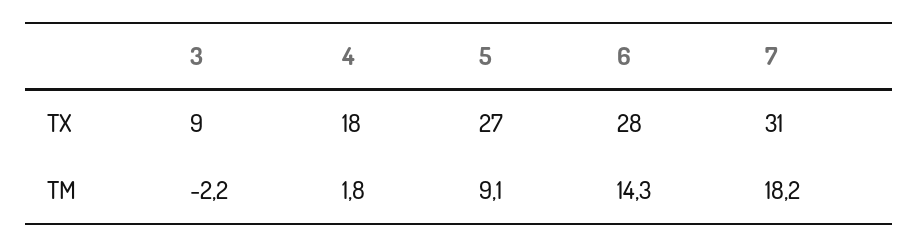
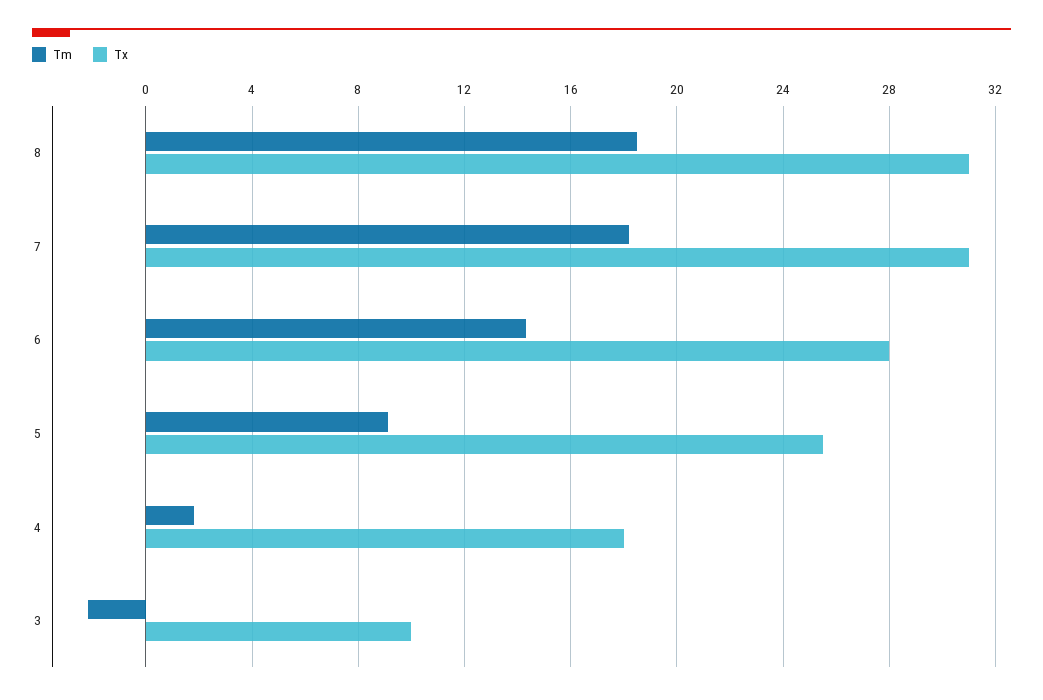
TX, 3: 9 -> 10
TX, 5: 27 -> 25.5
TM, 8: none -> 18.5
TX, 8: none -> 31

